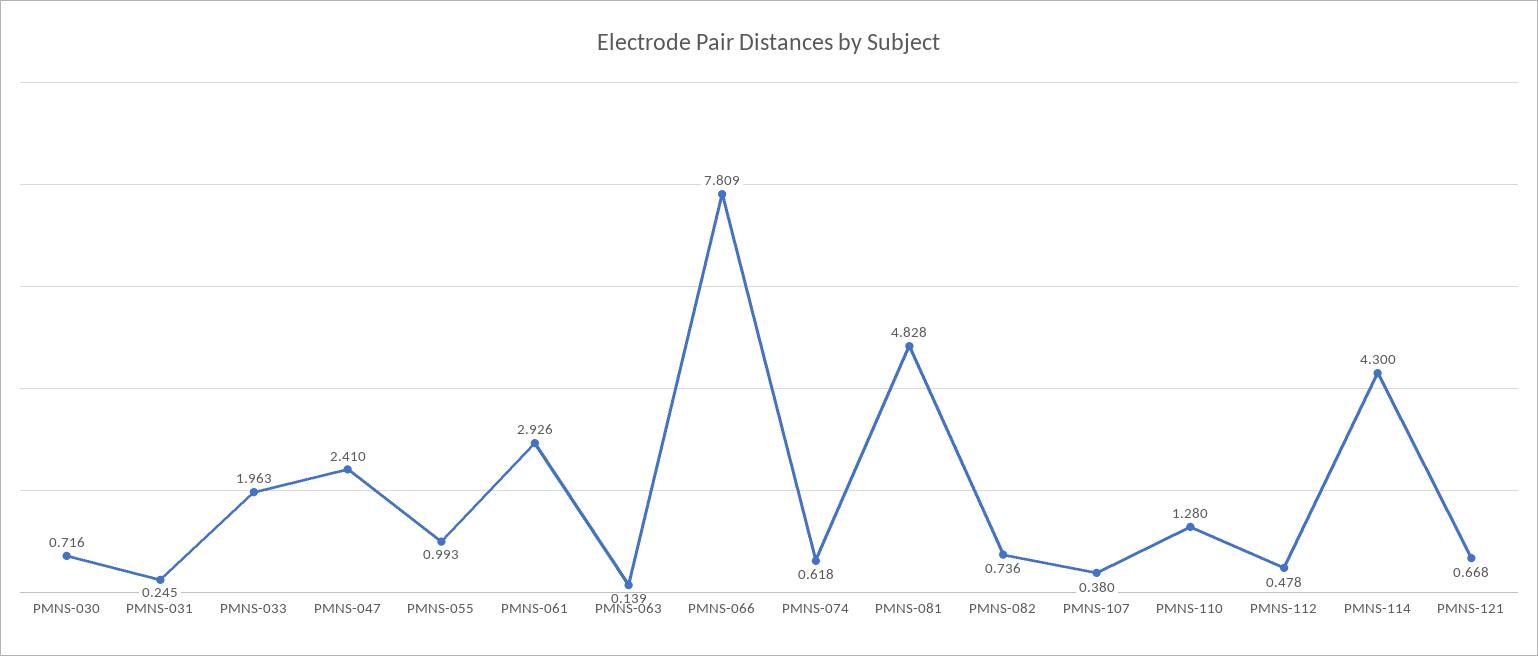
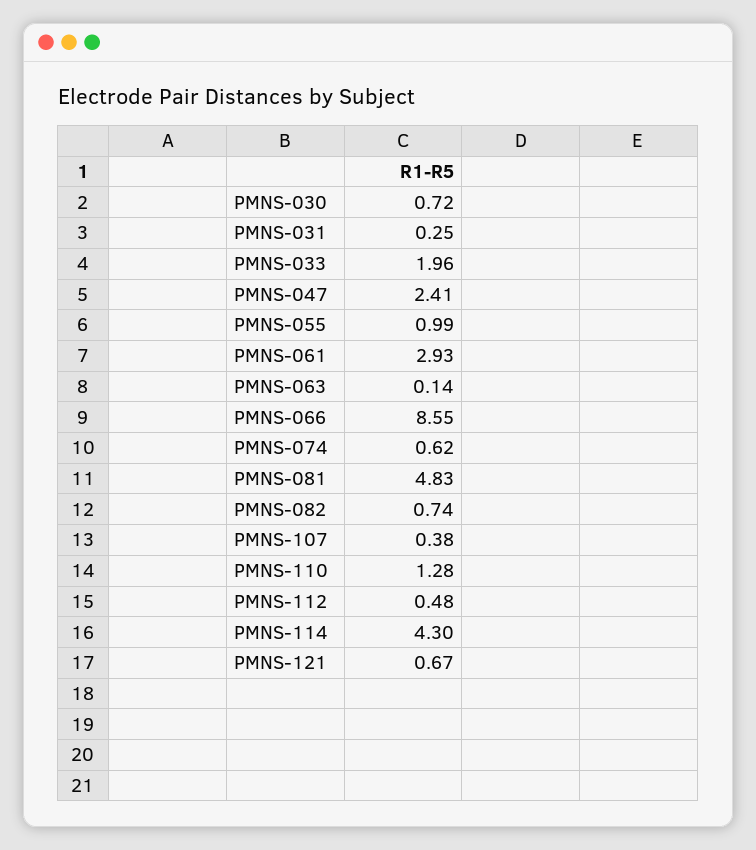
PMNS-066: 7.809 -> 8.55

